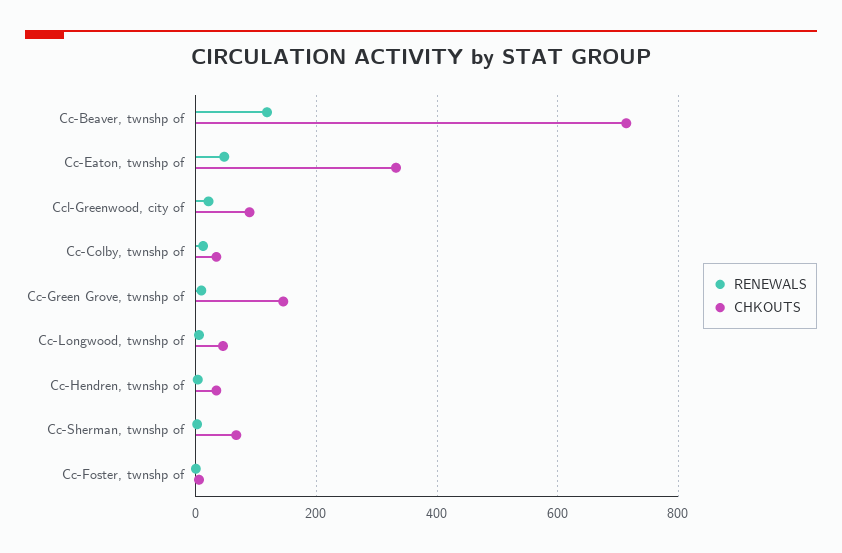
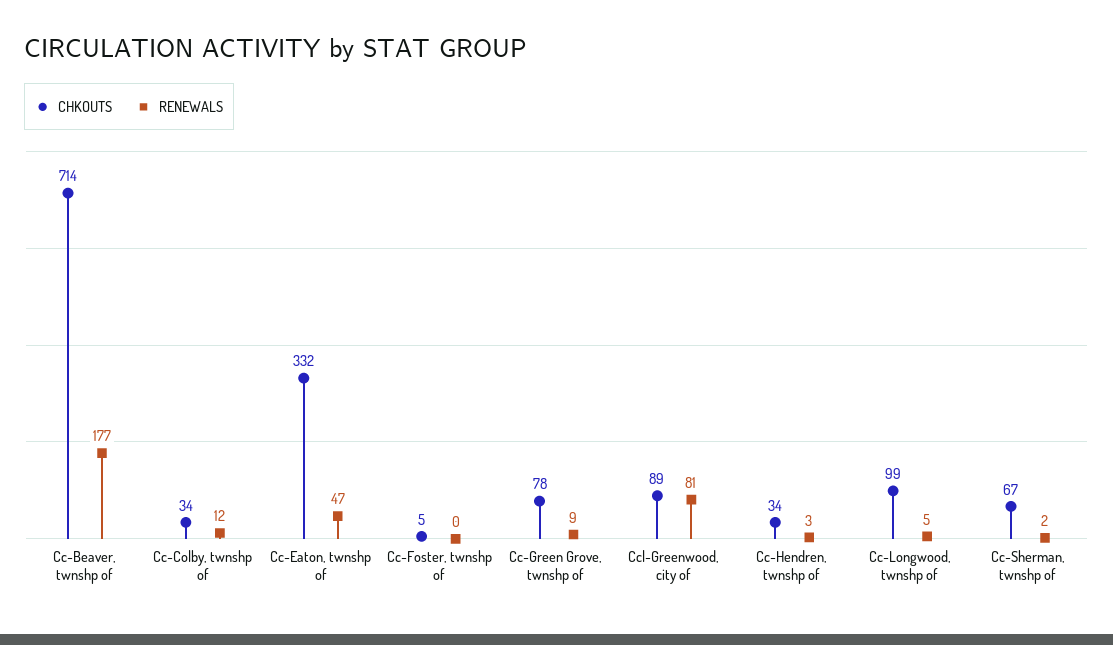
RENEWALS, Cc-Beaver, twnshp of: 120 -> 177
RENEWALS, Ccl-Greenwood, city of: 20 -> 81
CHKOUTS, Cc-Green Grove, twnshp of: 140 -> 78
CHKOUTS, Cc-Longwood, twnshp of: 40 -> 99

